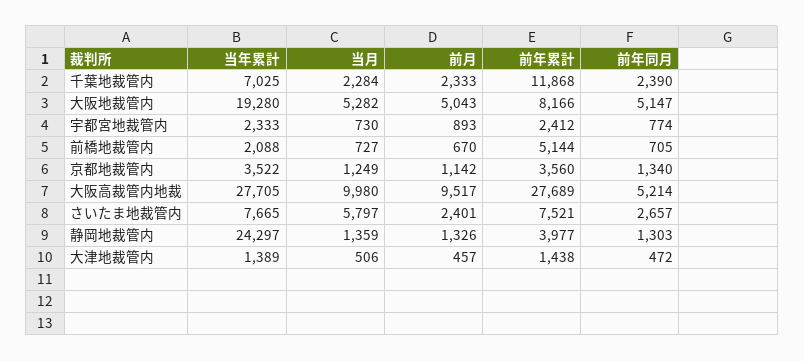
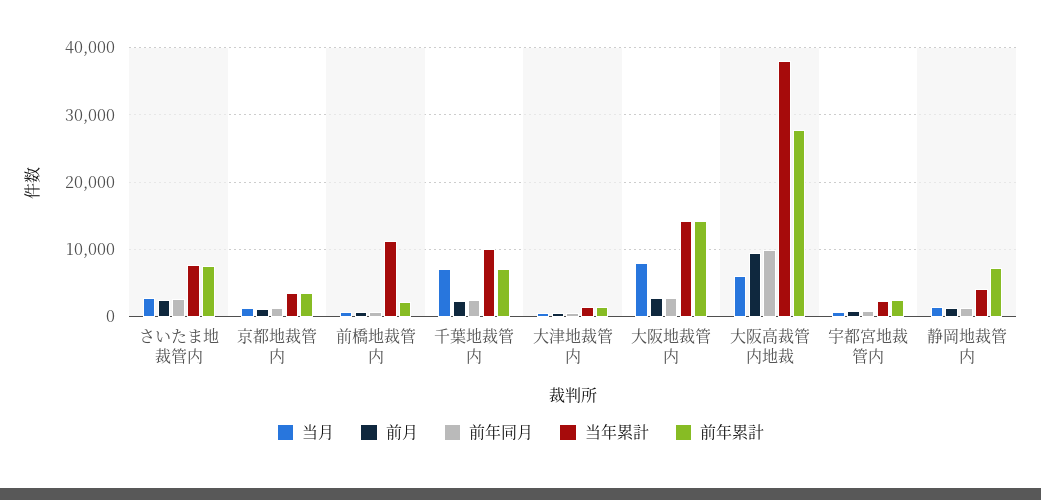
当年累計, 千葉地裁管内: 7025 -> 10000
当月, 千葉地裁管内: 2284 -> 7000
前年累計, 千葉地裁管内: 11868 -> 7000
当年累計, 大阪地裁管内: 19280 -> 14000
当月, 大阪地裁管内: 5282 -> 8000
前月, 大阪地裁管内: 5043 -> 3000
前年累計, 大阪地裁管内: 8166 -> 14000
前年同月, 大阪地裁管内: 5147 -> 3000
当年累計, 前橋地裁管内: 2088 -> 11000
前年累計, 前橋地裁管内: 5144 -> 2000
当年累計, 大阪高裁管内地裁: 27705 -> 38000
当月, 大阪高裁管内地裁: 9980 -> 6000
前年同月, 大阪高裁管内地裁: 5214 -> 10000
当月, さいたま地裁管内: 5797 -> 3000
当年累計, 静岡地裁管内: 24297 -> 4000
前年累計, 静岡地裁管内: 3977 -> 7000

